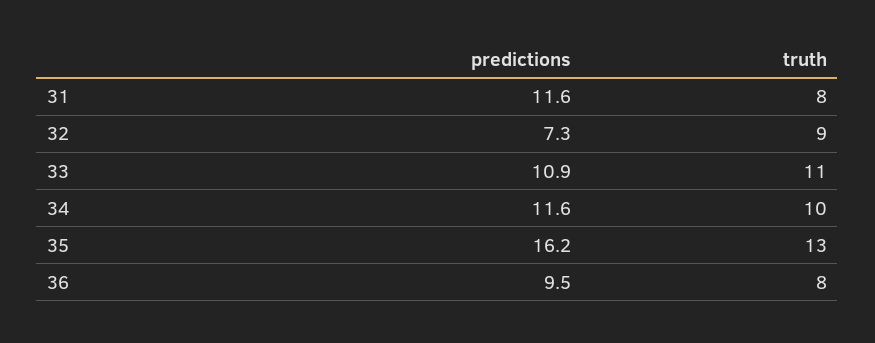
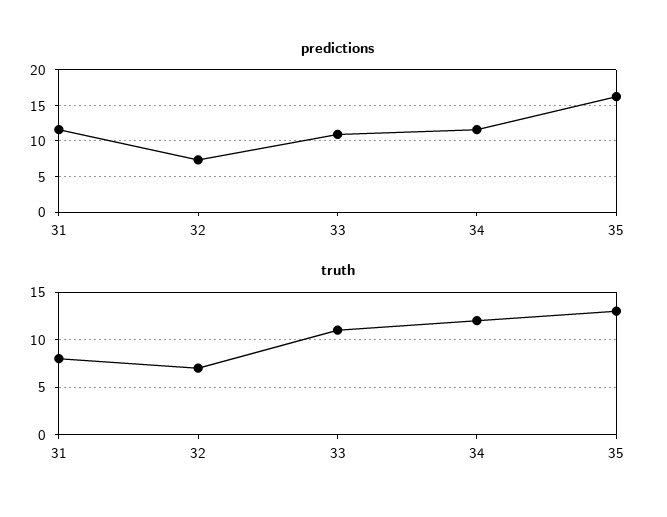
truth, 32: 9 -> 7
truth, 34: 10 -> 12
predictions, 36: 9.5 -> none
truth, 36: 8 -> none

